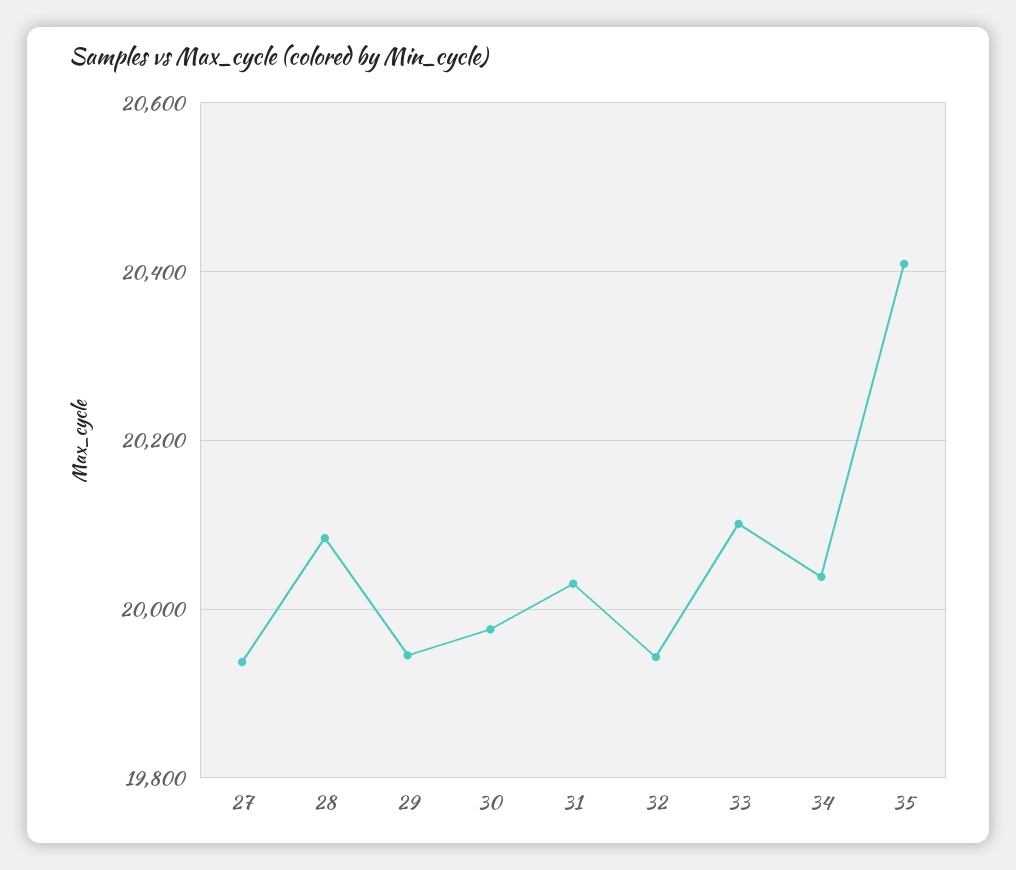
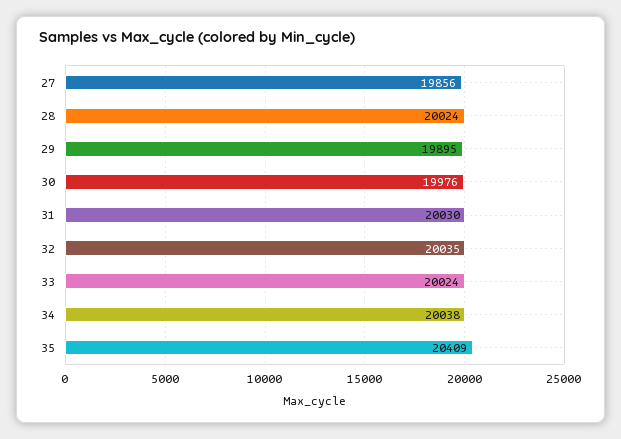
27: 19940 -> 19856
28: 20080 -> 20024
29: 19940 -> 19895
32: 19940 -> 20035
33: 20100 -> 20024

